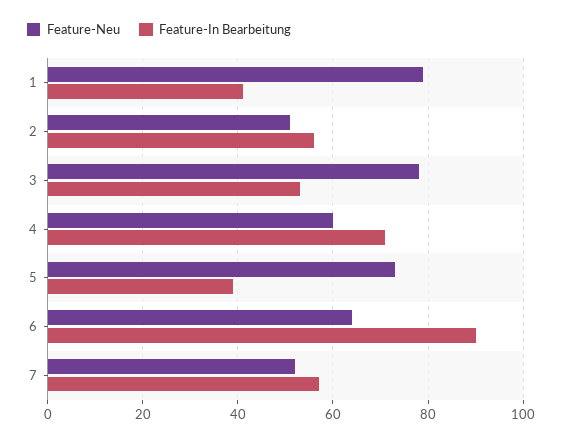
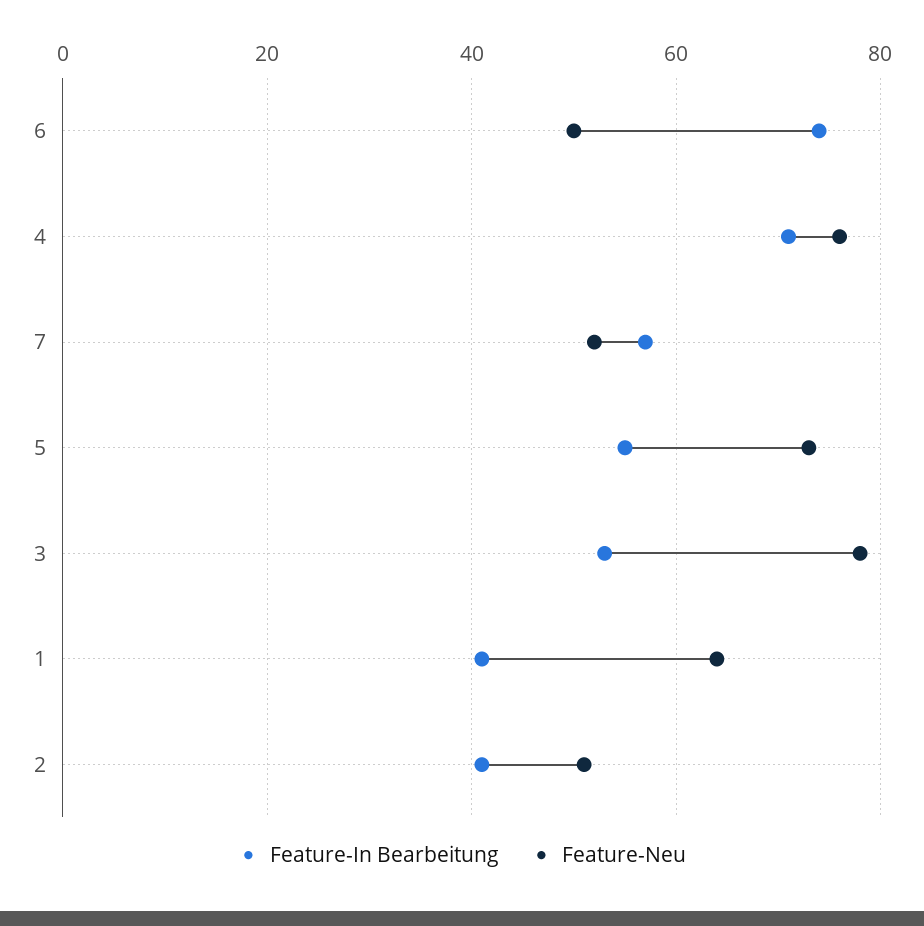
Feature-Neu, 1: 80 -> 65
Feature-In Bearbeitung, 2: 55 -> 40
Feature-Neu, 4: 60 -> 75
Feature-In Bearbeitung, 5: 40 -> 55
Feature-Neu, 6: 65 -> 50
Feature-In Bearbeitung, 6: 90 -> 75

